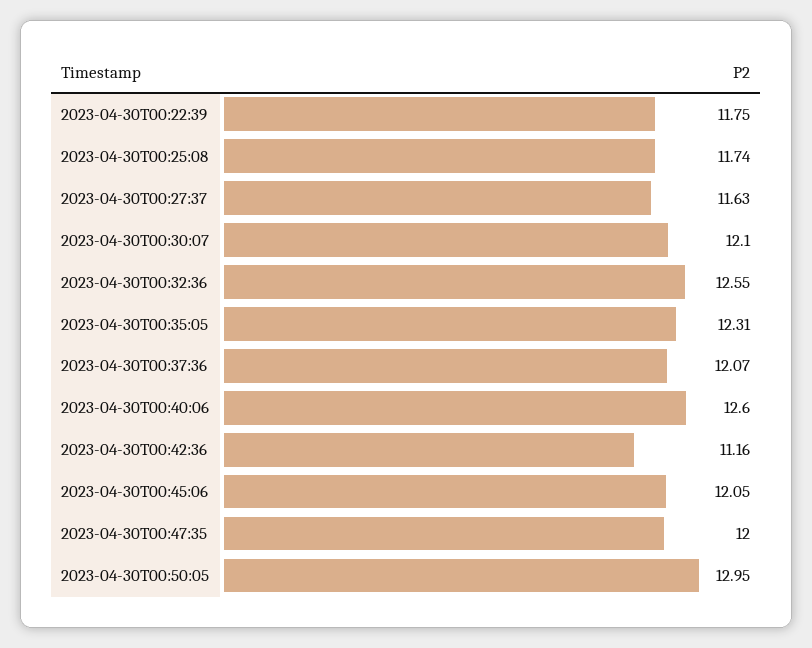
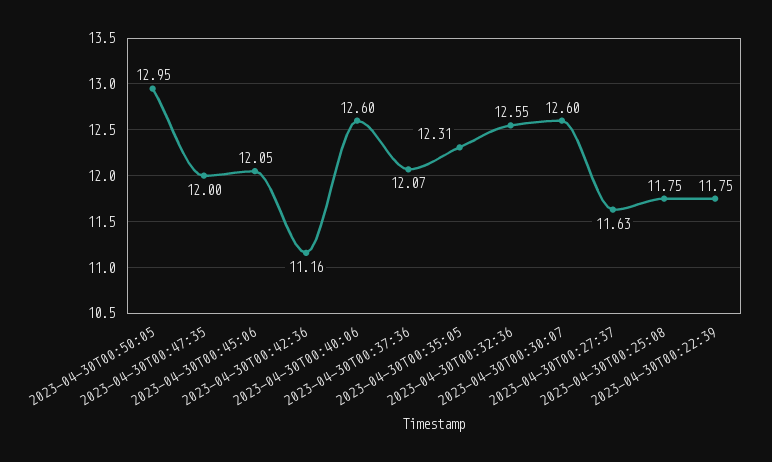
2023-04-30T00:25:08: 11.74 -> 11.75
2023-04-30T00:30:07: 12.1 -> 12.6

